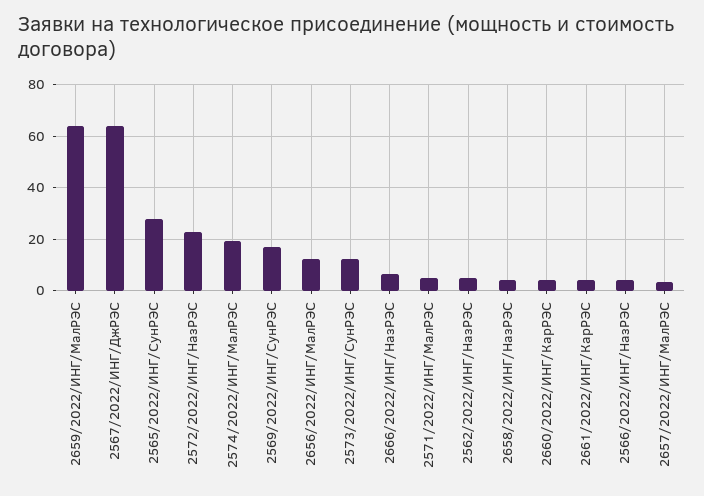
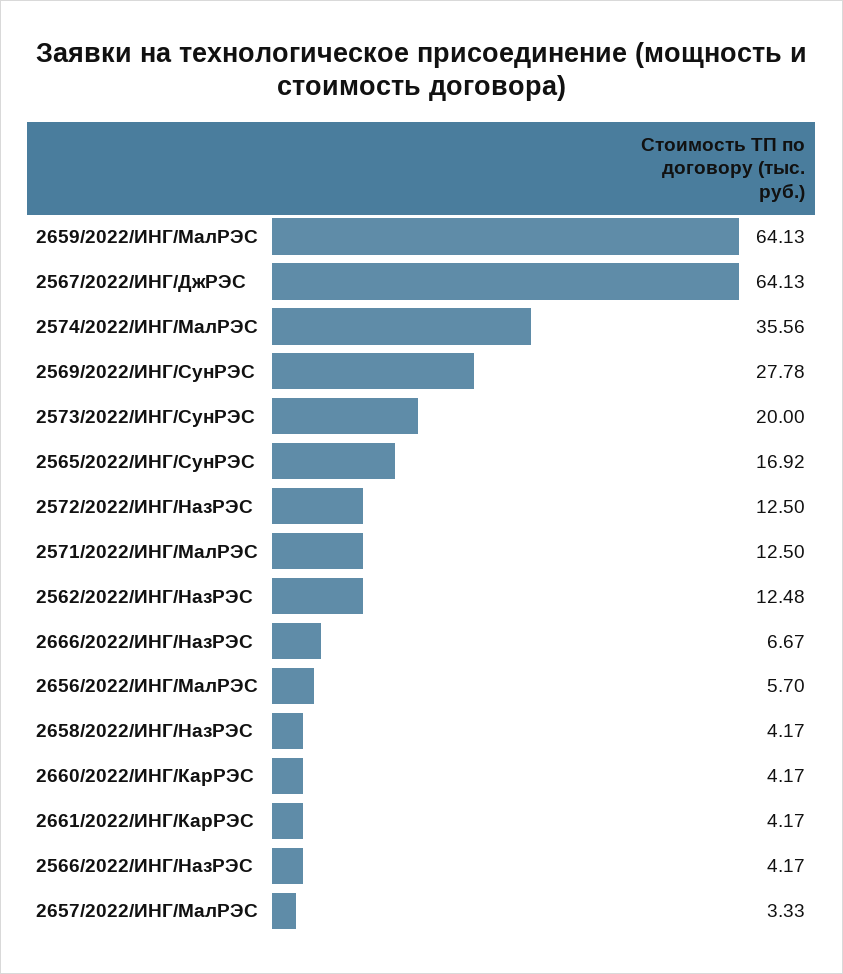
2565/2022/ИНГ/СунРЭС: 27.5 -> 16.92
2572/2022/ИНГ/НазРЭС: 22.5 -> 12.5
2574/2022/ИНГ/МалРЭС: 20 -> 35.56
2569/2022/ИНГ/СунРЭС: 17.5 -> 27.78
2656/2022/ИНГ/МалРЭС: 12.5 -> 5.7
2573/2022/ИНГ/СунРЭС: 12.5 -> 20
2571/2022/ИНГ/МалРЭС: 5 -> 12.5
2562/2022/ИНГ/НазРЭС: 5 -> 12.48

